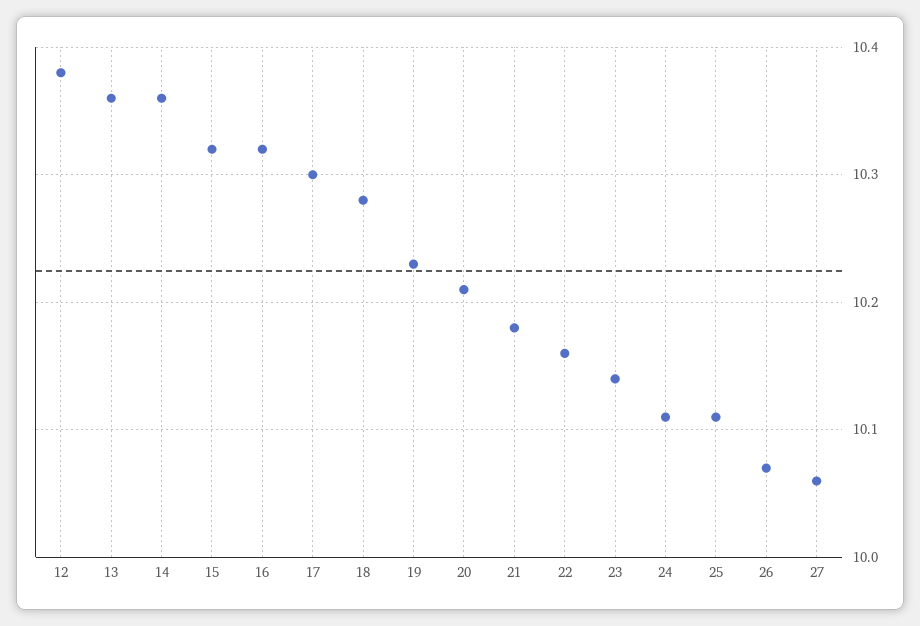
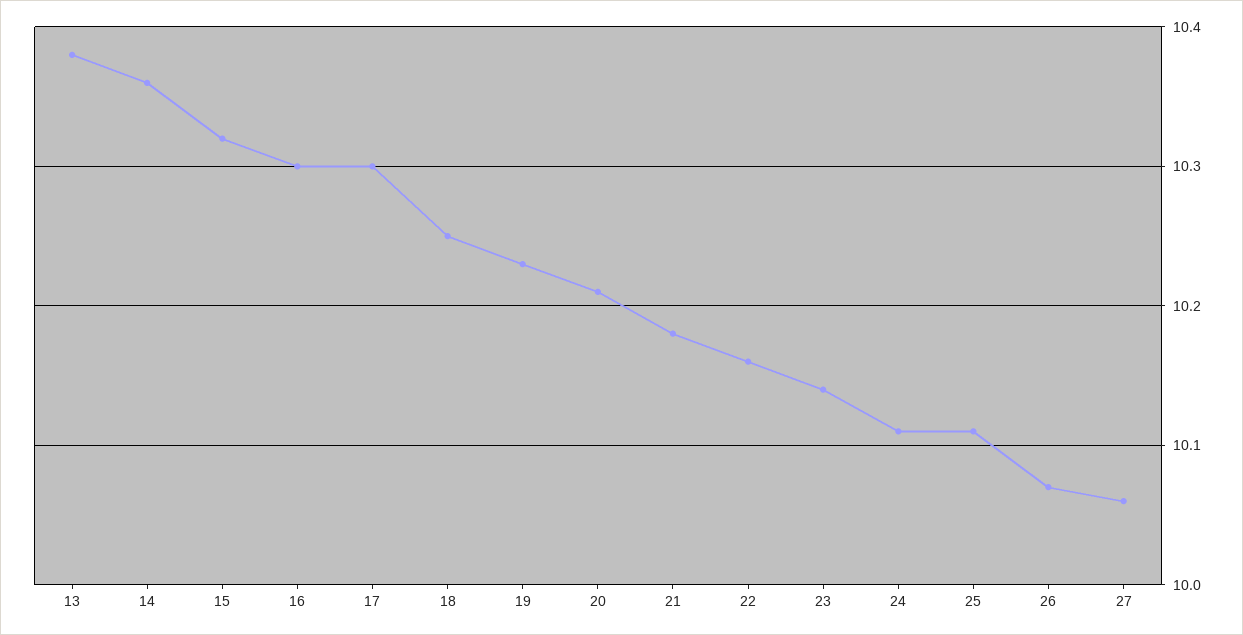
12: 10.38 -> none
13: 10.36 -> 10.38
16: 10.32 -> 10.3
18: 10.28 -> 10.25

